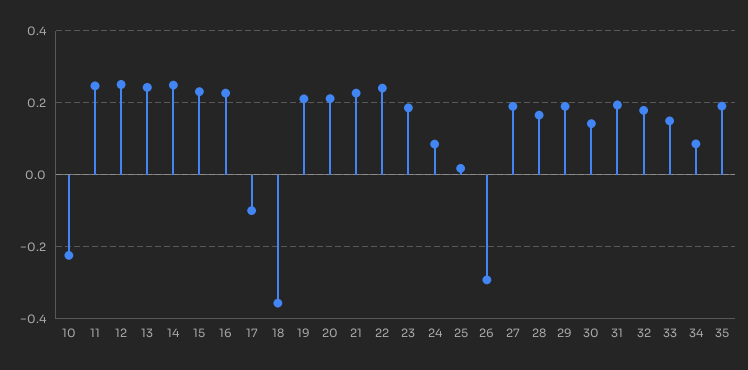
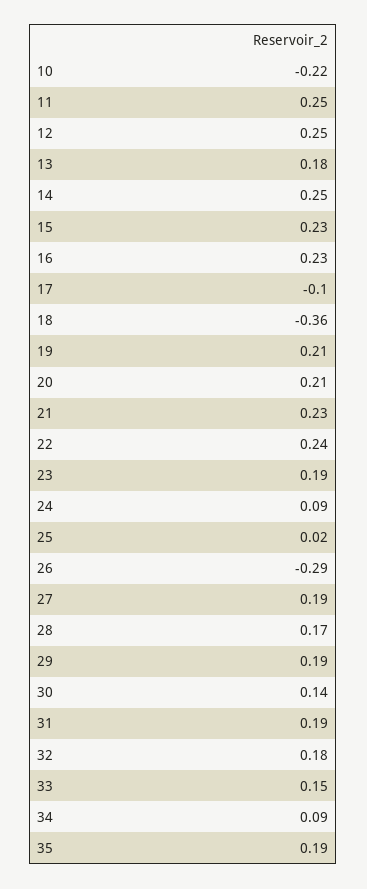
13: 0.24 -> 0.18

